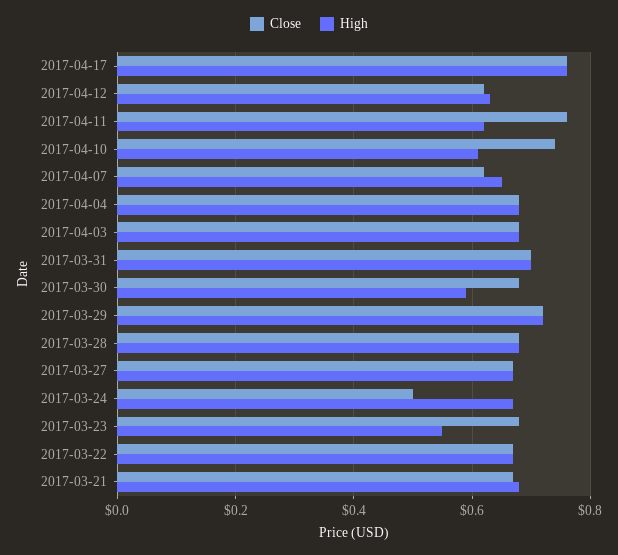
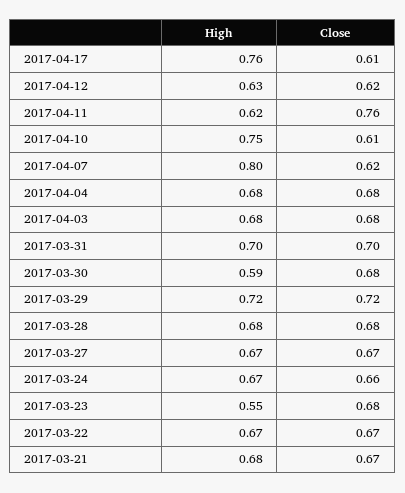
Close, 2017-04-17: 0.75 -> 0.61
Close, 2017-04-10: 0.75 -> 0.61
High, 2017-04-10: 0.6 -> 0.75
High, 2017-04-07: 0.65 -> 0.8
Close, 2017-03-24: 0.5 -> 0.66

